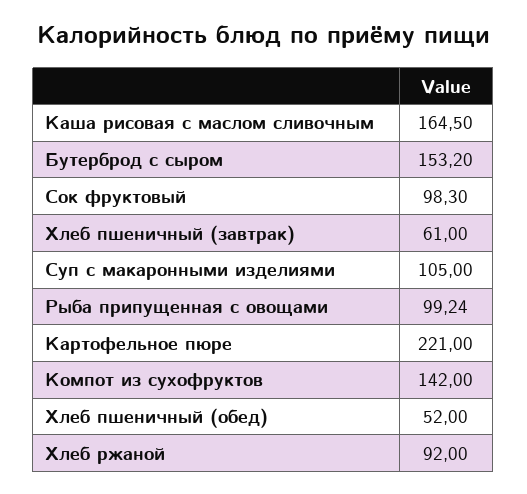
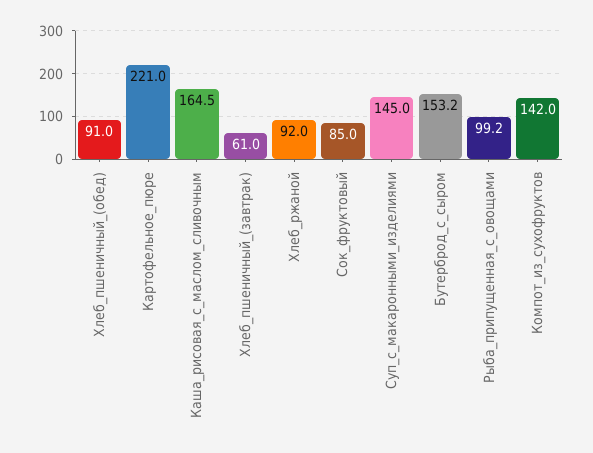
Сок фруктовый: 98.3 -> 85
Суп с макаронными изделиями: 105 -> 145
Хлеб пшеничный (обед): 52 -> 91

